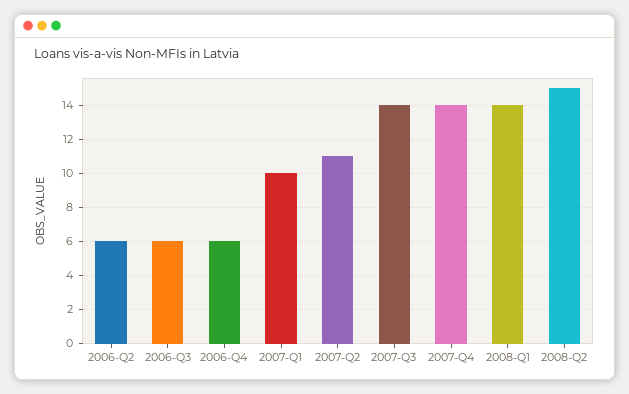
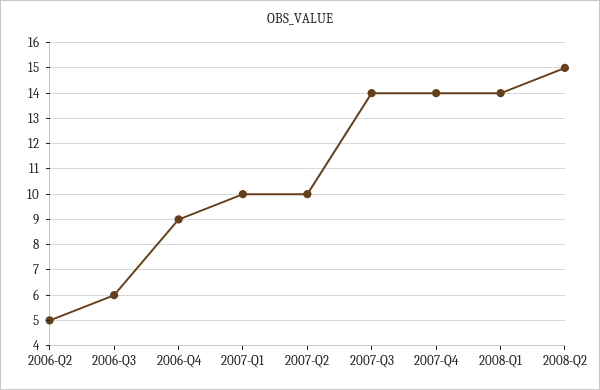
2006-Q2: 6 -> 5
2006-Q4: 6 -> 9
2007-Q2: 11 -> 10

